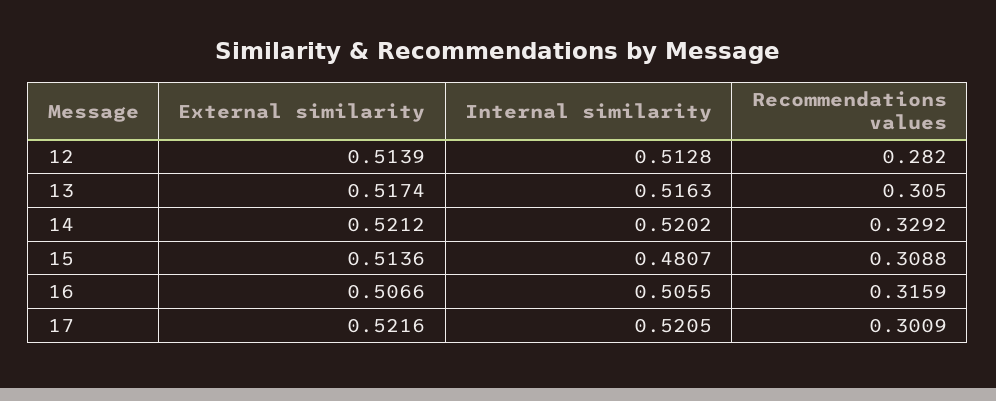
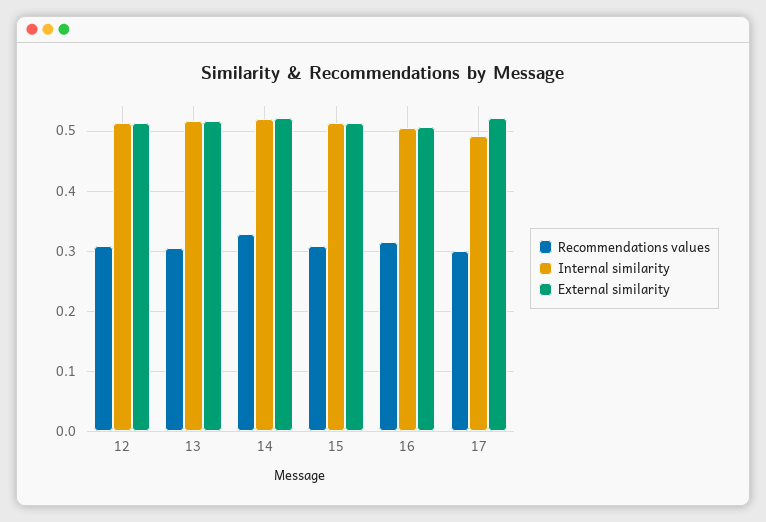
Recommendations values, 12: 0.282 -> 0.31
Internal similarity, 15: 0.4807 -> 0.51
Internal similarity, 17: 0.5205 -> 0.49

